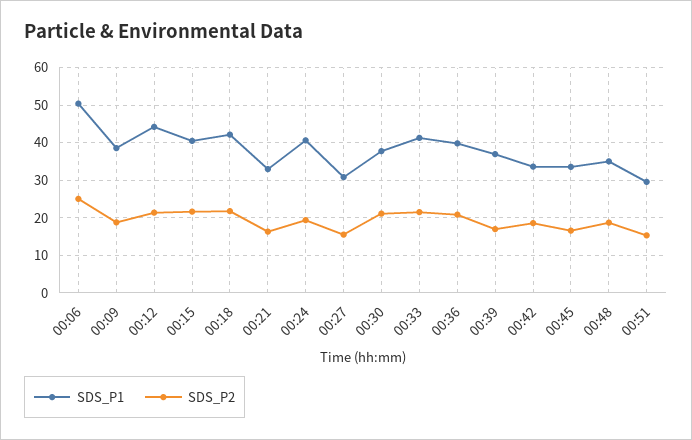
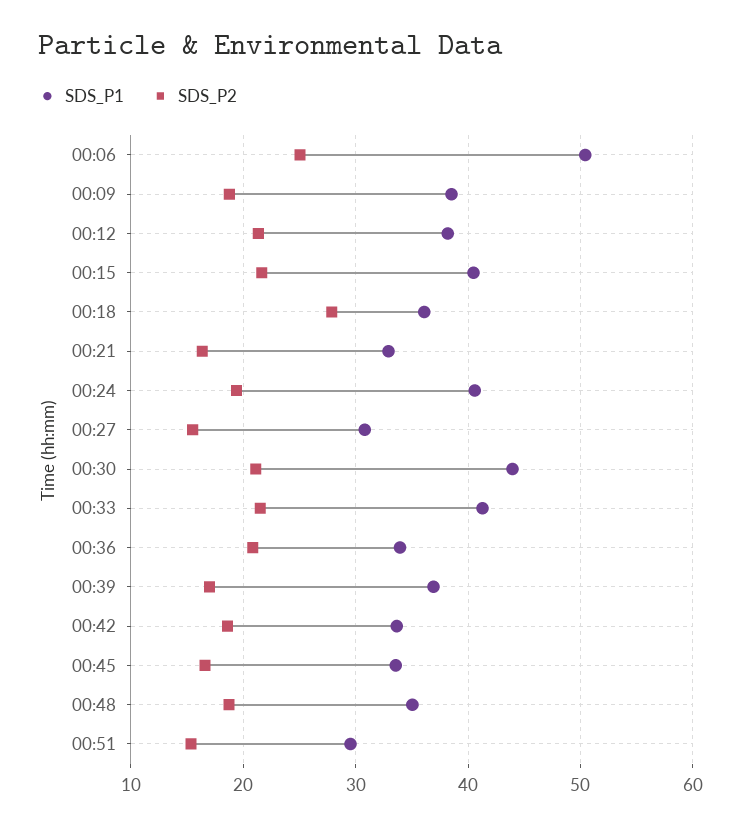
SDS_P1, 00:12: 44 -> 38
SDS_P1, 00:18: 42 -> 36
SDS_P2, 00:18: 22 -> 28
SDS_P1, 00:30: 38 -> 44
SDS_P1, 00:36: 40 -> 34

